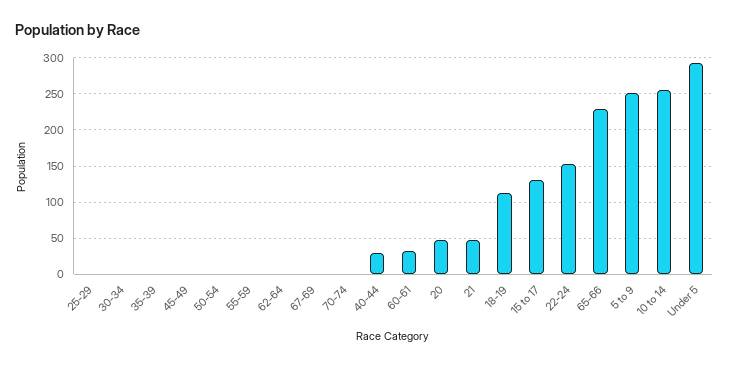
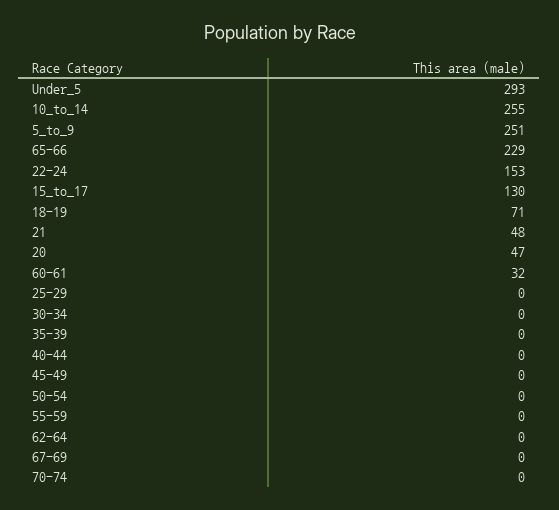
40-44: 30 -> 0
18-19: 110 -> 71

